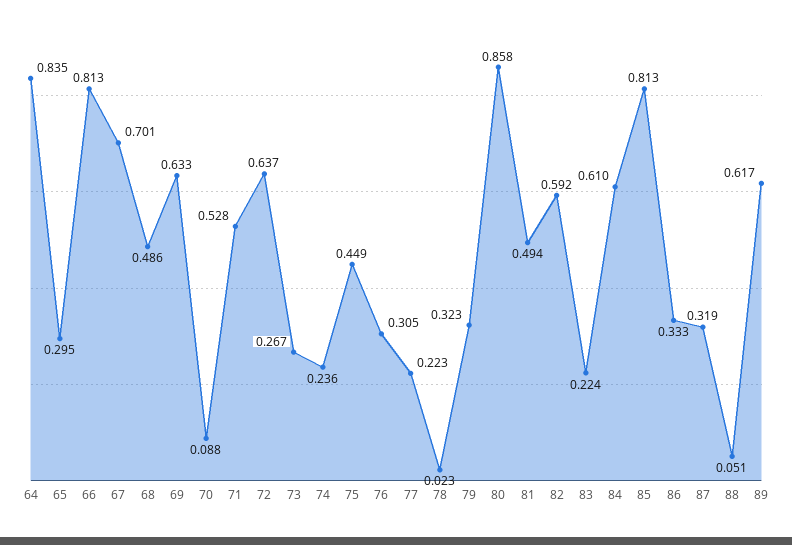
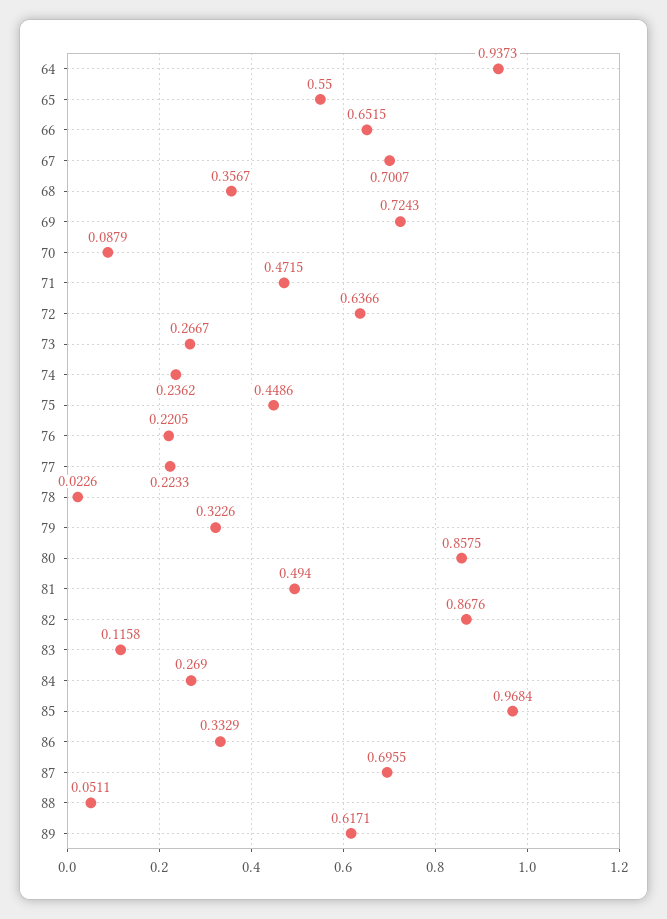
64: 0.835 -> 0.9373
65: 0.295 -> 0.55
66: 0.813 -> 0.6515
68: 0.486 -> 0.3567
69: 0.633 -> 0.7243
71: 0.528 -> 0.4715
76: 0.305 -> 0.2205
82: 0.592 -> 0.8676
83: 0.224 -> 0.1158
84: 0.61 -> 0.269
85: 0.813 -> 0.9684
87: 0.319 -> 0.6955

